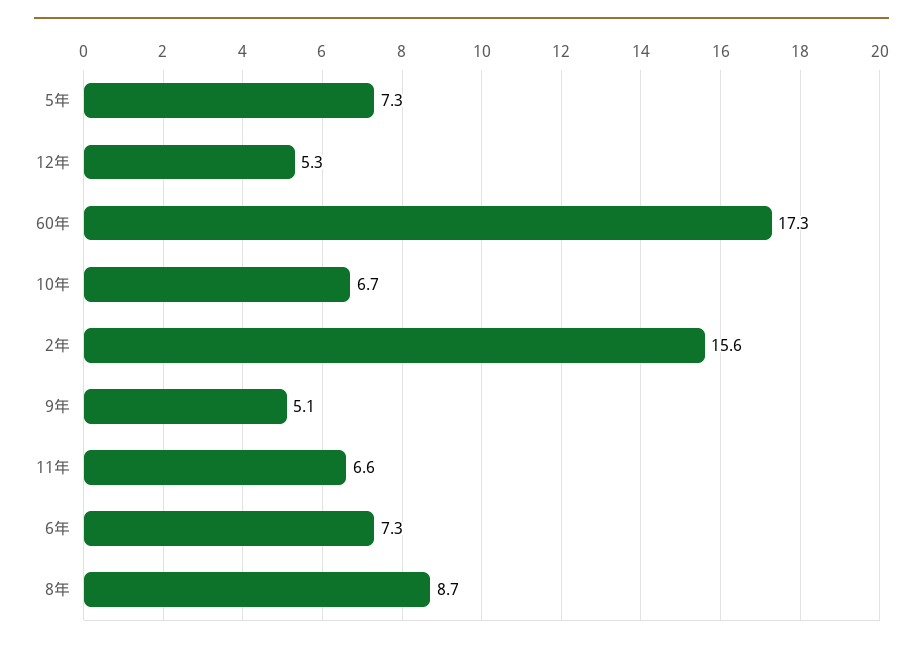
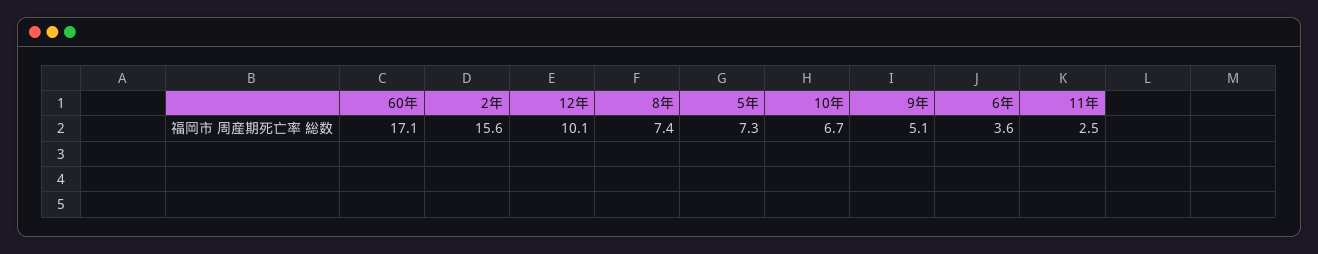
12年: 5.3 -> 10.1
60年: 17.3 -> 17.1
11年: 6.6 -> 2.5
6年: 7.3 -> 3.6
8年: 8.7 -> 7.4

